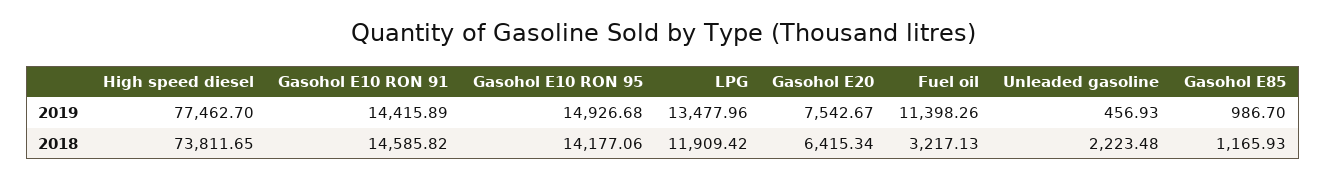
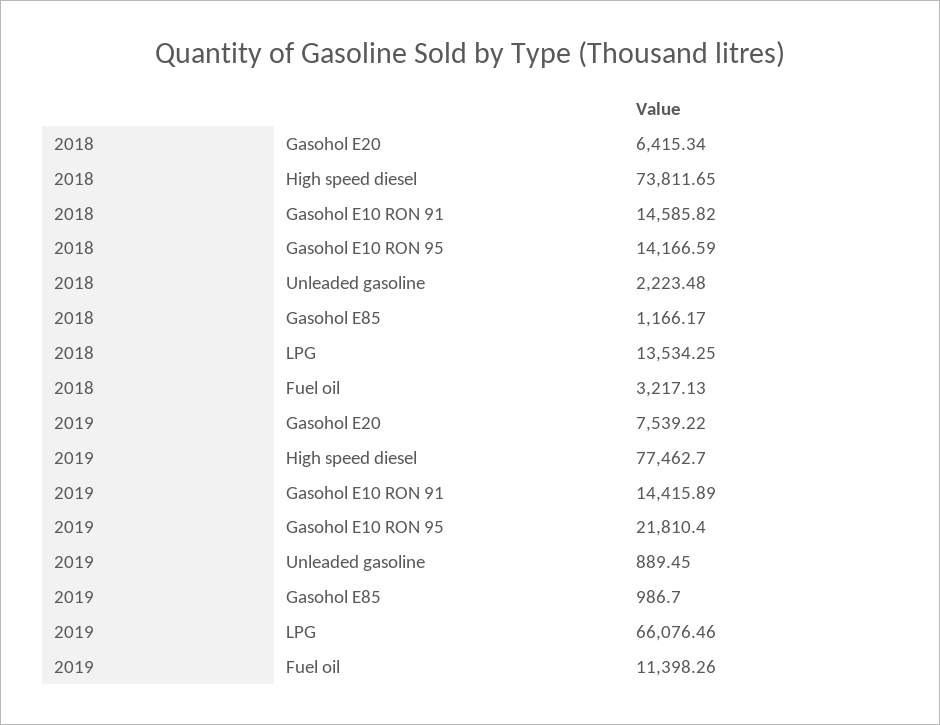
Gasohol E10 RON 95, 2019: 14926.68 -> 21810.4
LPG, 2019: 13477.96 -> 66076.46
Gasohol E20, 2019: 7542.67 -> 7539.22
Unleaded gasoline, 2019: 456.93 -> 889.45
Gasohol E10 RON 95, 2018: 14177.06 -> 14166.59
LPG, 2018: 11909.42 -> 13534.25
Gasohol E85, 2018: 1165.93 -> 1166.17

